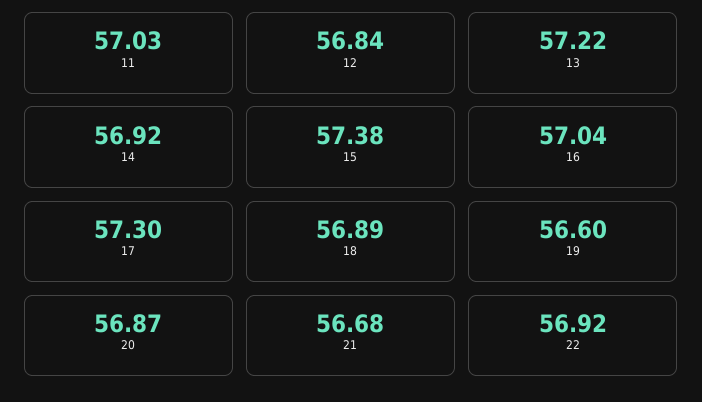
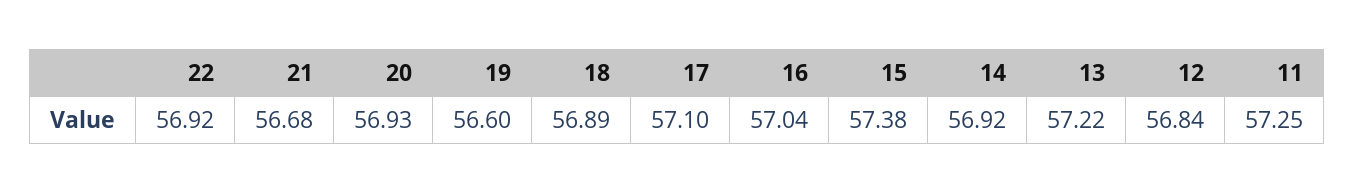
11: 57.03 -> 57.25
17: 57.3 -> 57.1
20: 56.87 -> 56.93

